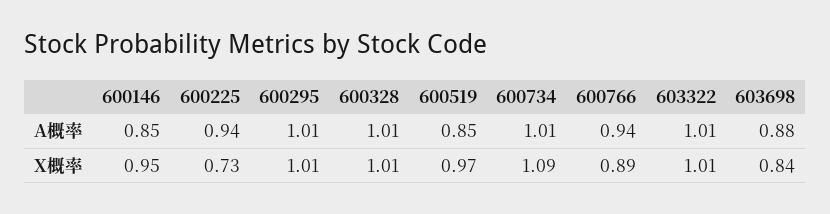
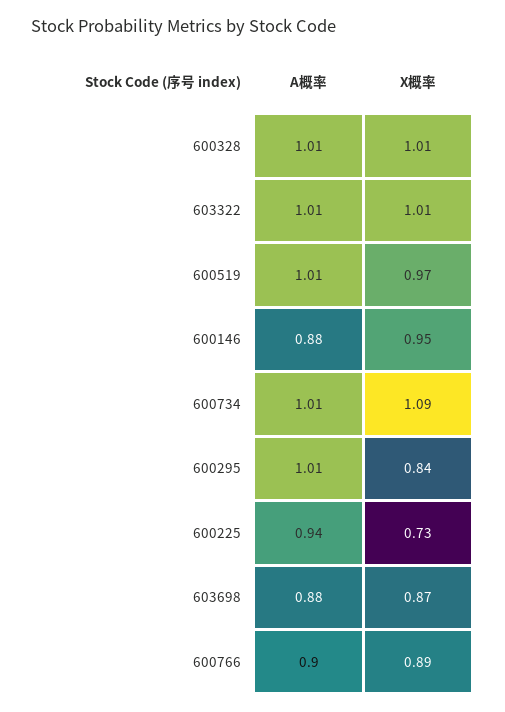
600146, A概率: 0.85 -> 0.88
600519, A概率: 0.85 -> 1.01
600766, A概率: 0.94 -> 0.9
600295, X概率: 1.01 -> 0.84
603698, X概率: 0.84 -> 0.87

